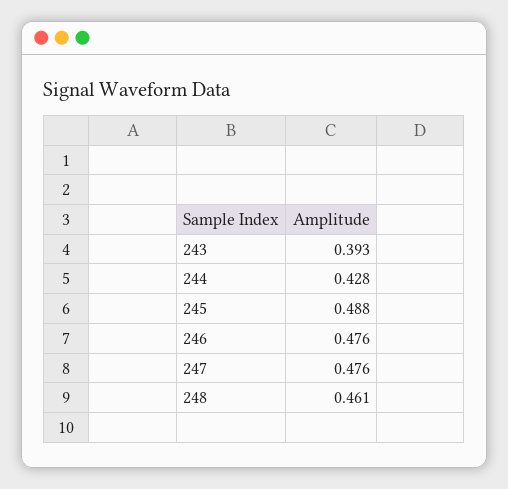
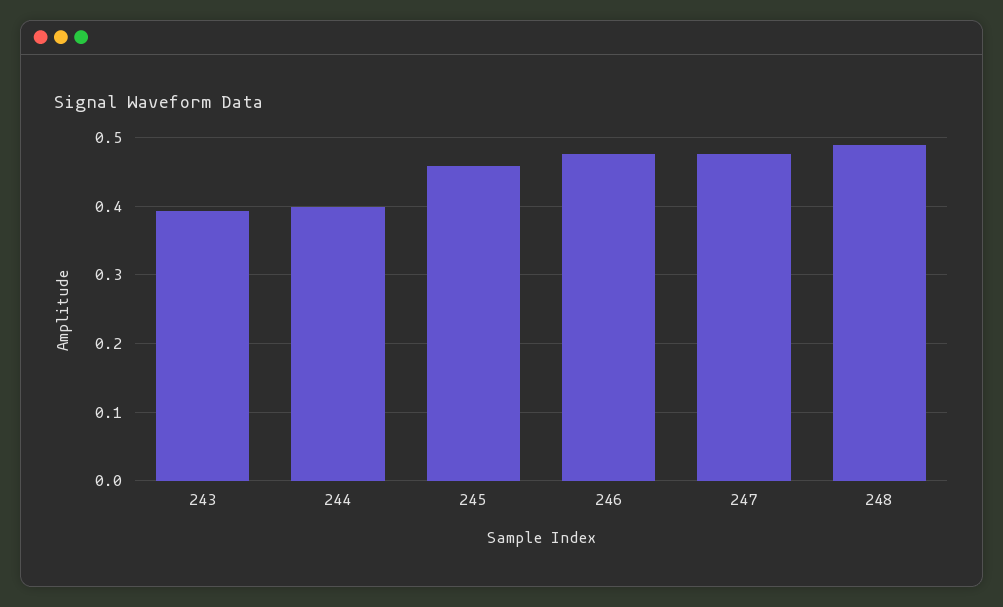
244: 0.428 -> 0.4
245: 0.488 -> 0.46
248: 0.461 -> 0.49

